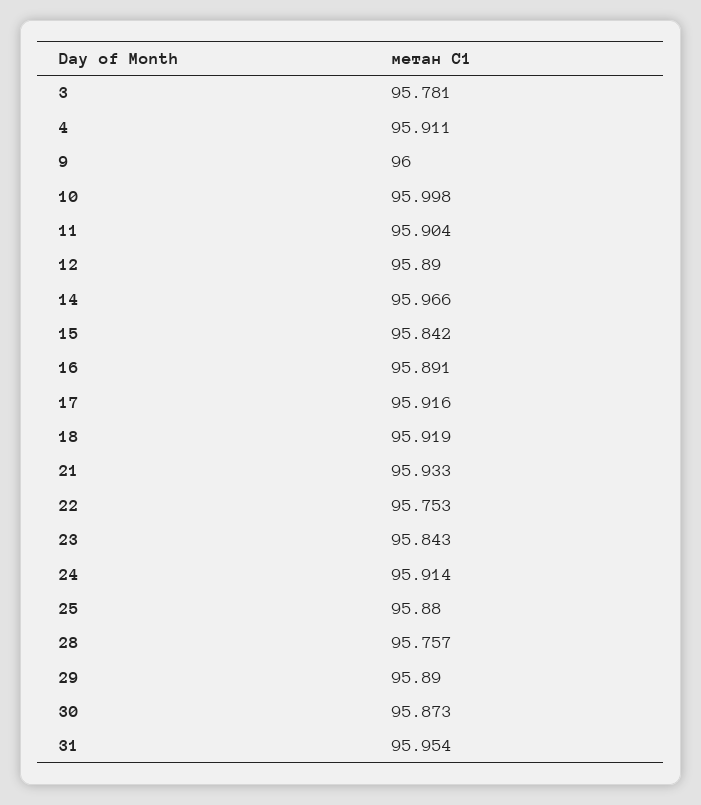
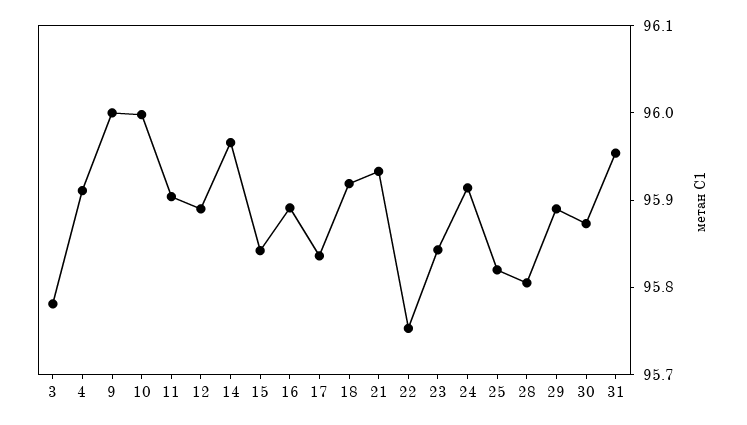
17: 95.916 -> 95.84
25: 95.88 -> 95.82
28: 95.757 -> 95.8

